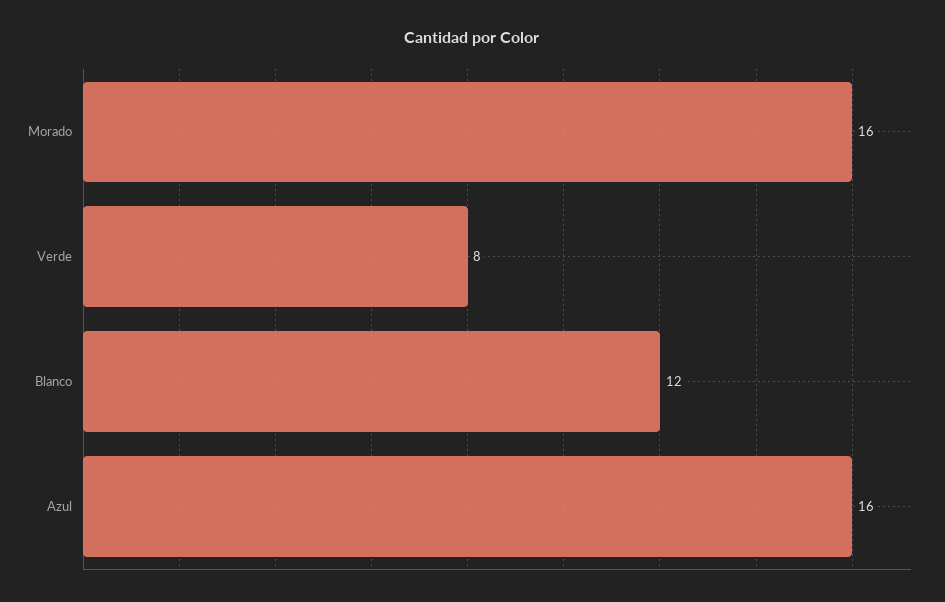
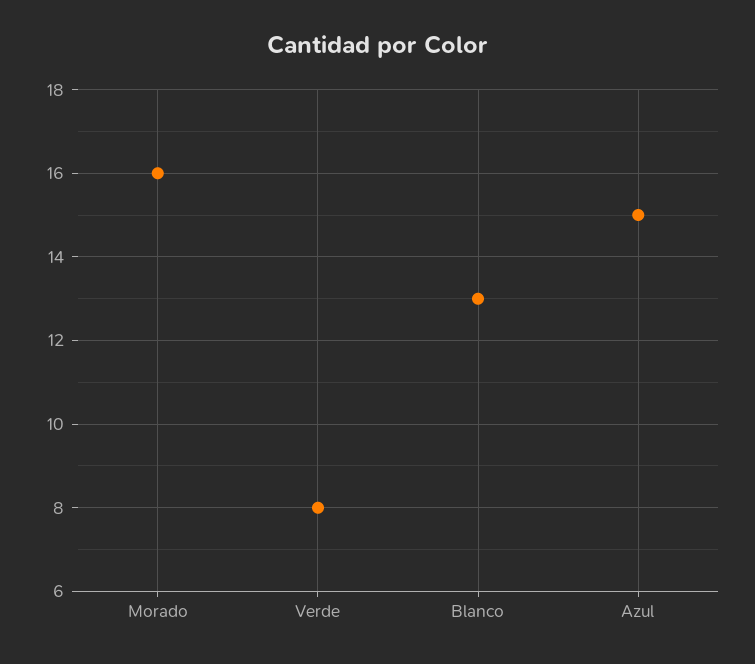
Blanco: 12 -> 13
Azul: 16 -> 15

